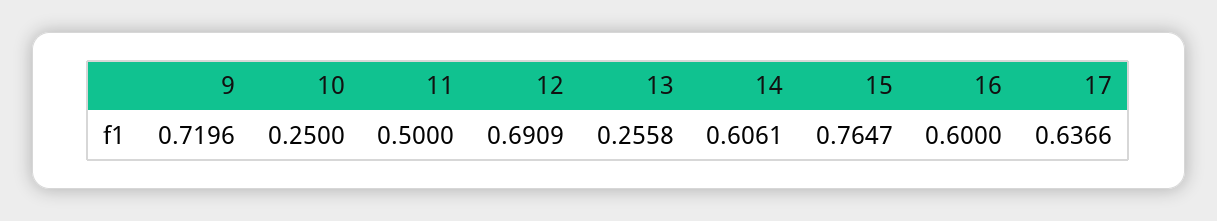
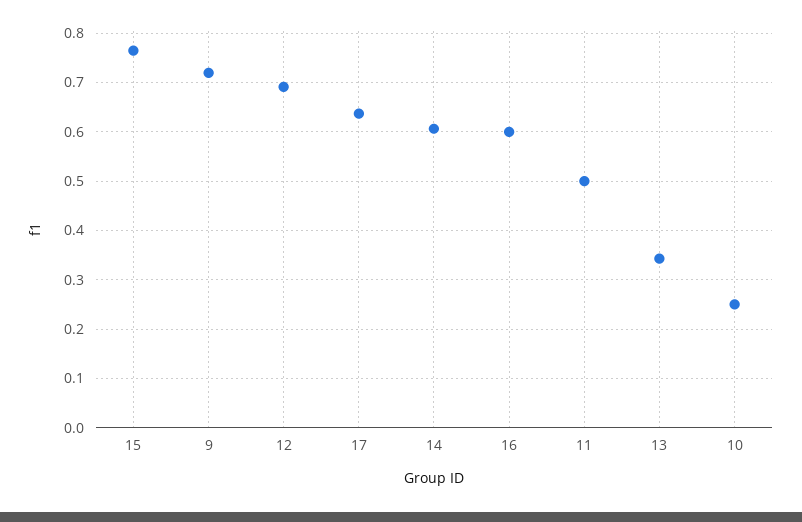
13: 0.2558 -> 0.34

